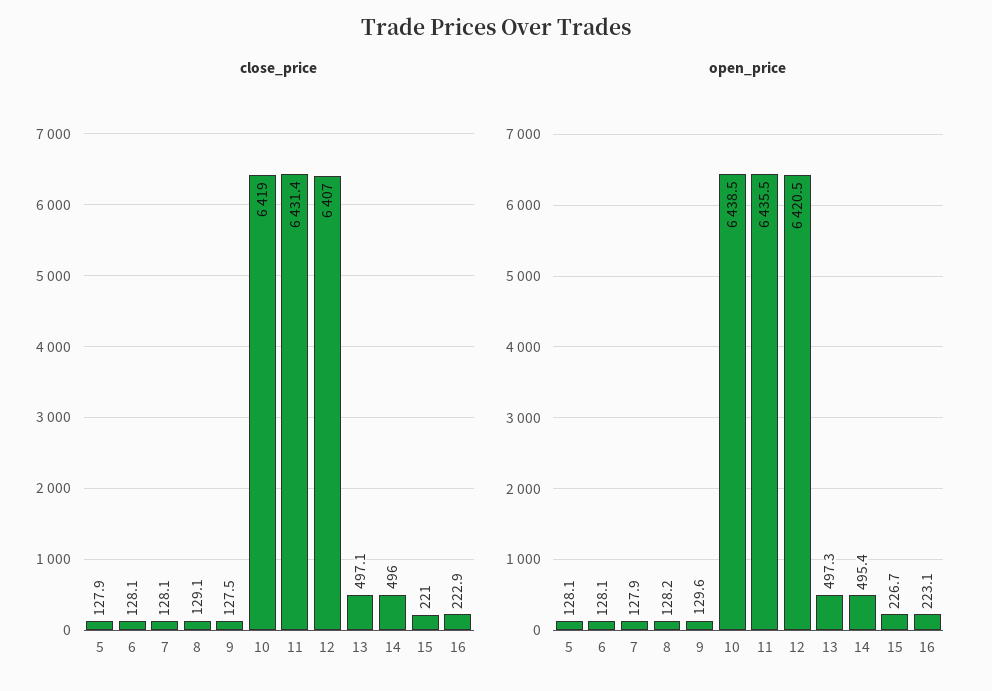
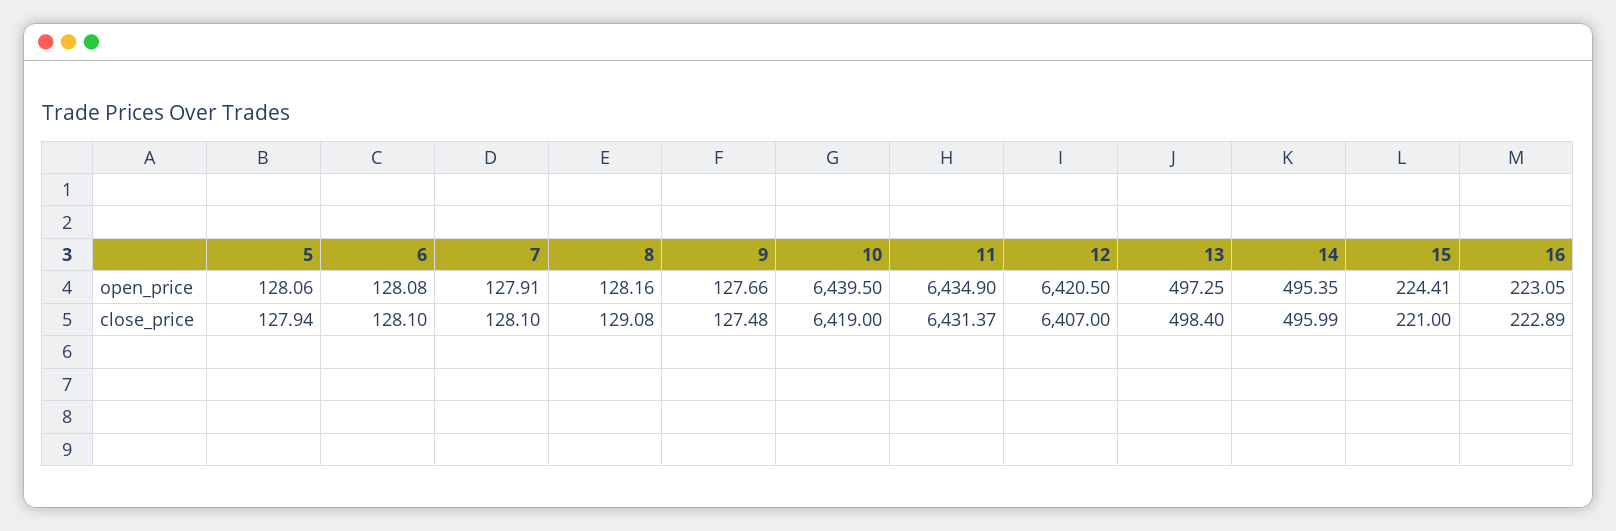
close_price, 13: 497.1 -> 498.4
open_price, 9: 129.6 -> 127.66
open_price, 10: 6438.5 -> 6439.5
open_price, 11: 6435.5 -> 6434.9
open_price, 15: 226.7 -> 224.41

